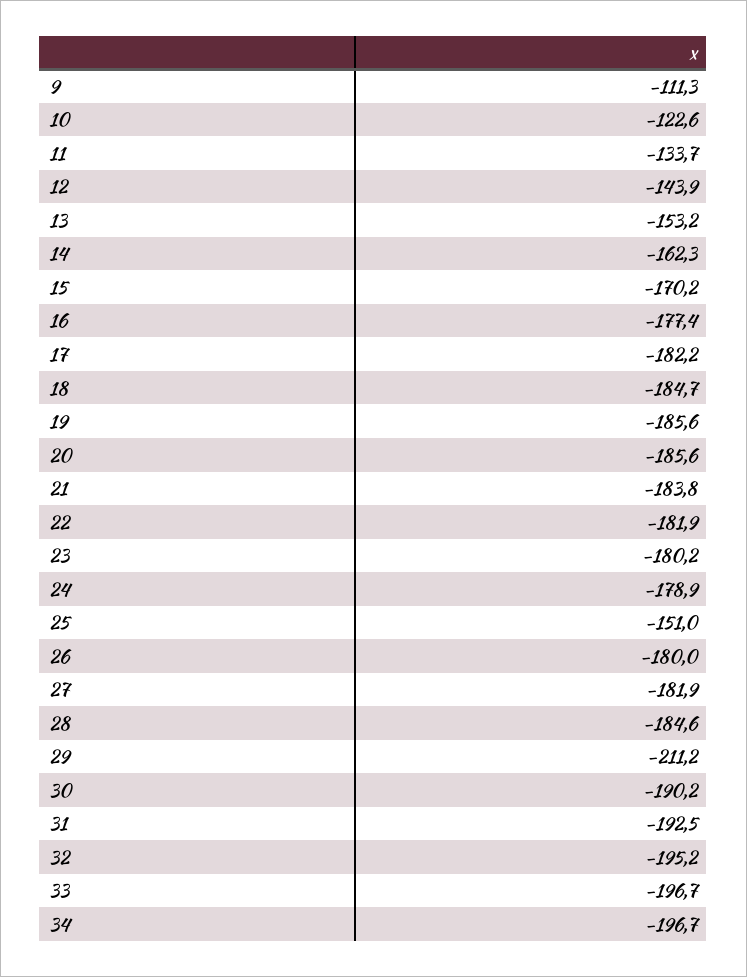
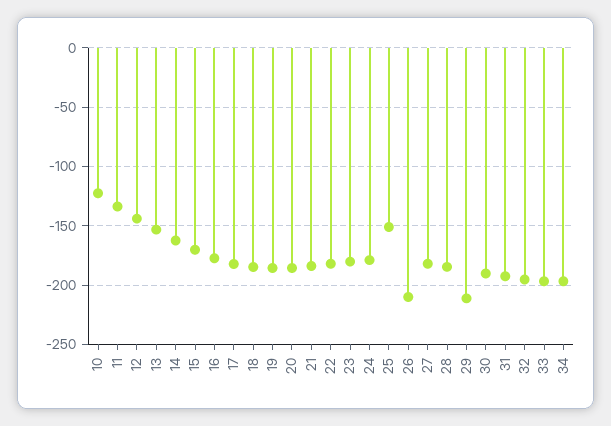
9: -111.3 -> none
26: -180 -> -210

